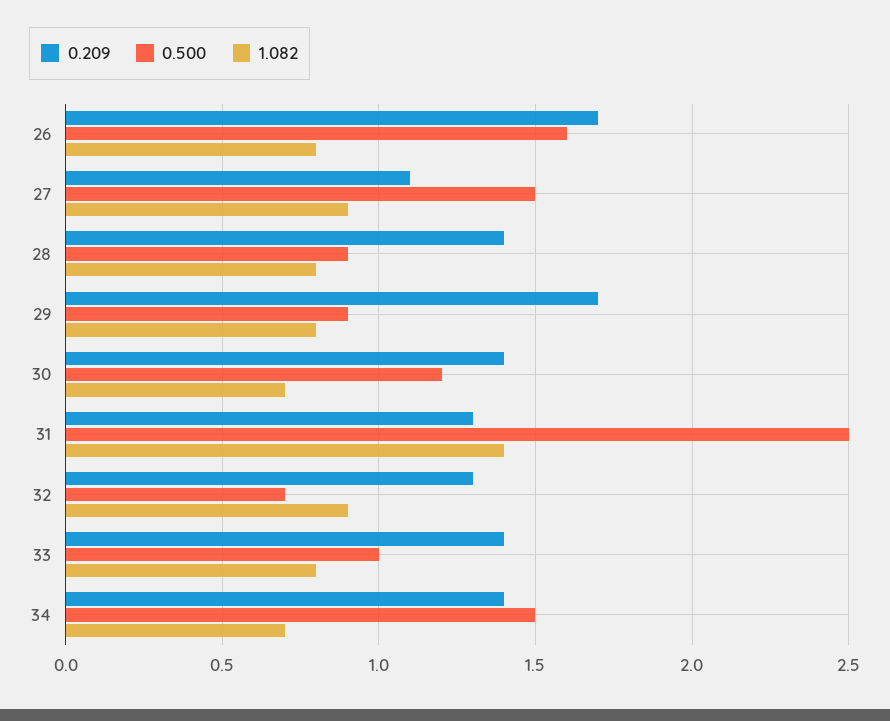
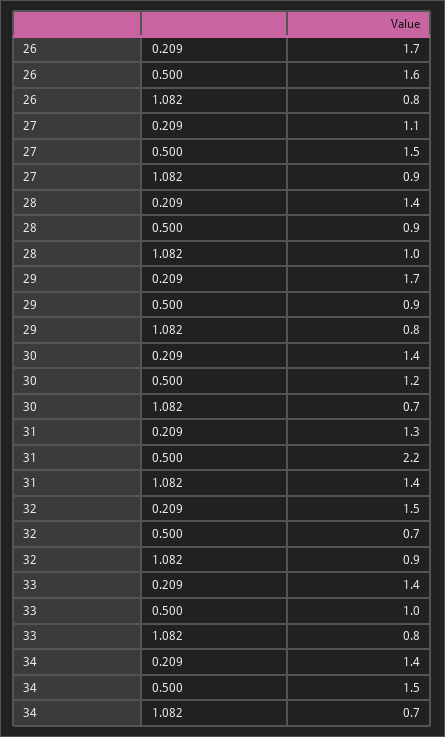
1.082, 28: 0.8 -> 1
0.500, 31: 2.5 -> 2.2
0.209, 32: 1.3 -> 1.5

